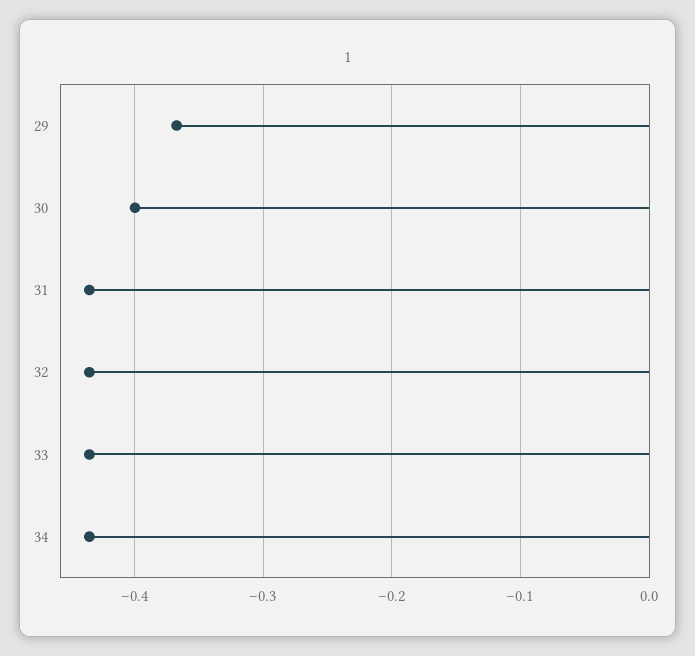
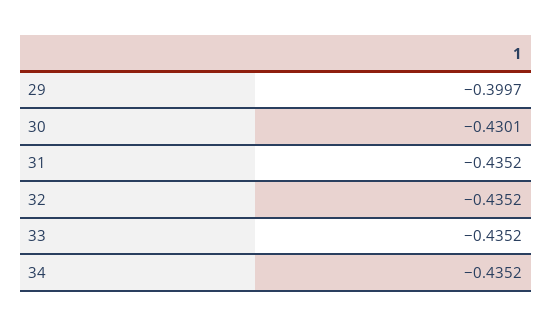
29: -0.37 -> -0.3997
30: -0.4 -> -0.4301

